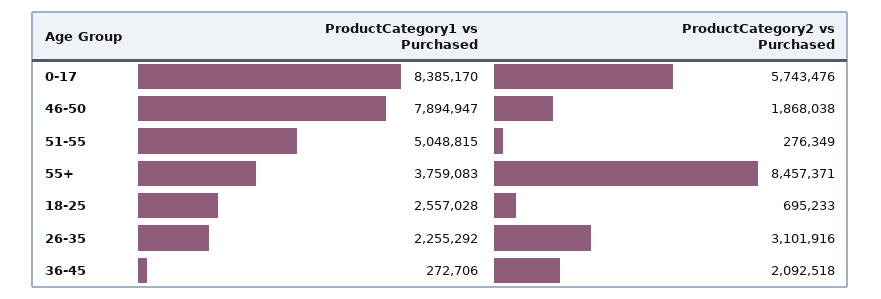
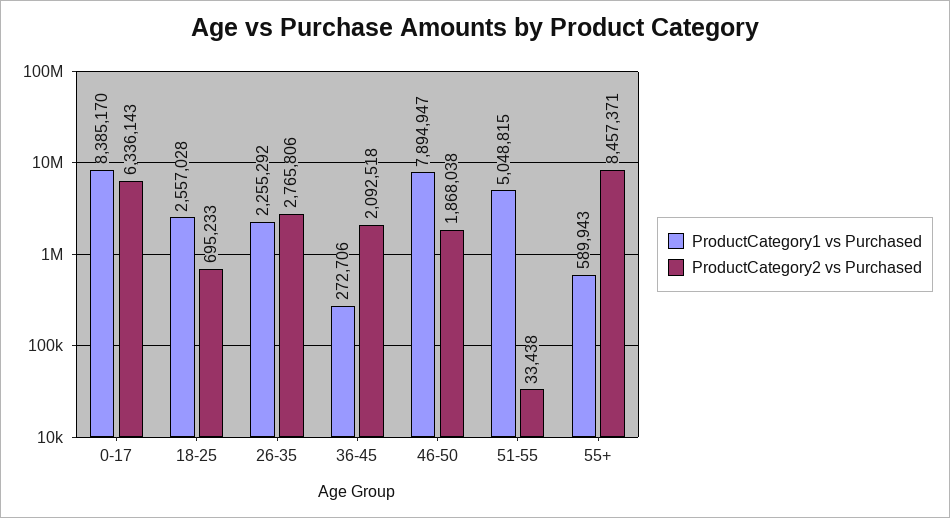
ProductCategory2 vs Purchased, 0-17: 5743476 -> 6336143
ProductCategory2 vs Purchased, 51-55: 276349 -> 33438
ProductCategory1 vs Purchased, 55+: 3759083 -> 589943
ProductCategory2 vs Purchased, 26-35: 3101916 -> 2765806

